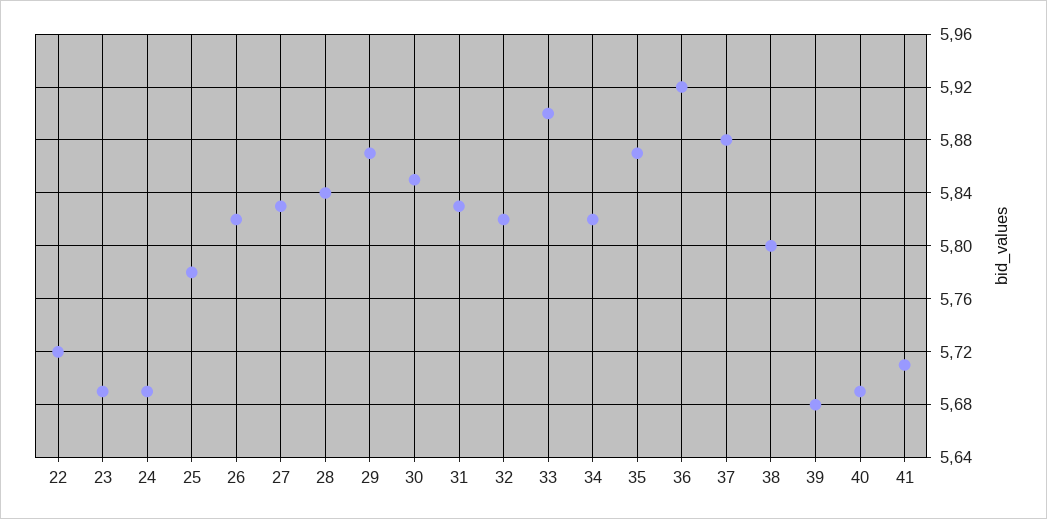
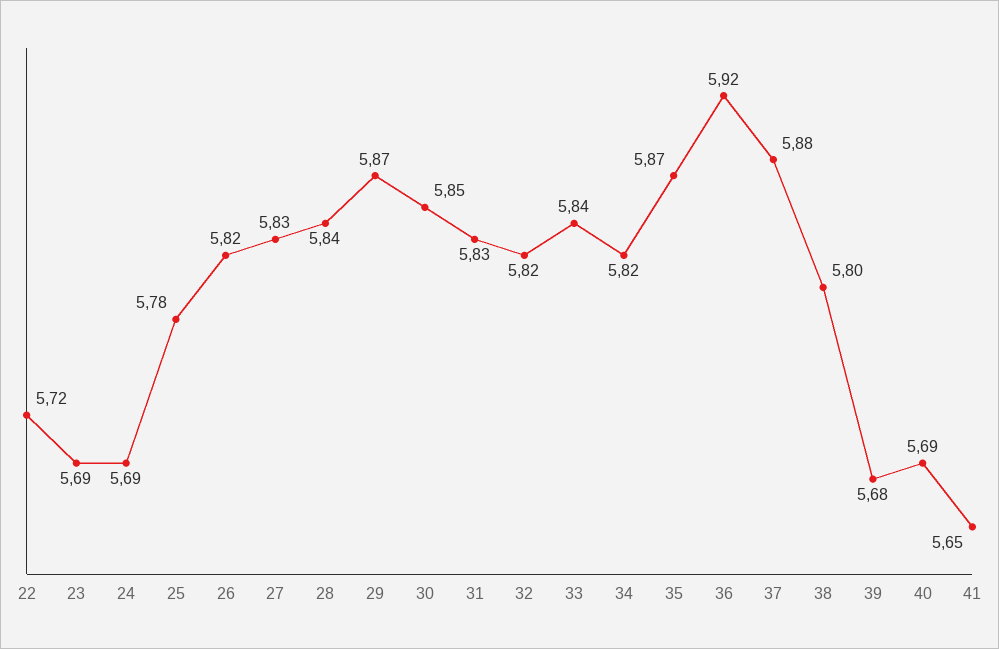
33: 5.9 -> 5.84
41: 5.71 -> 5.65

